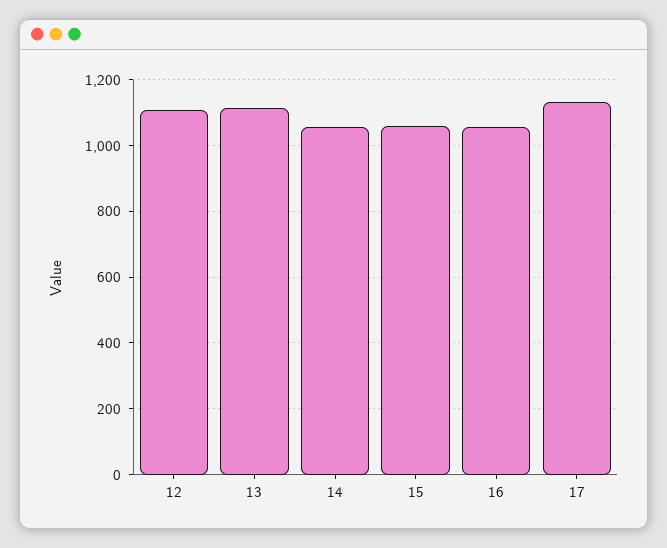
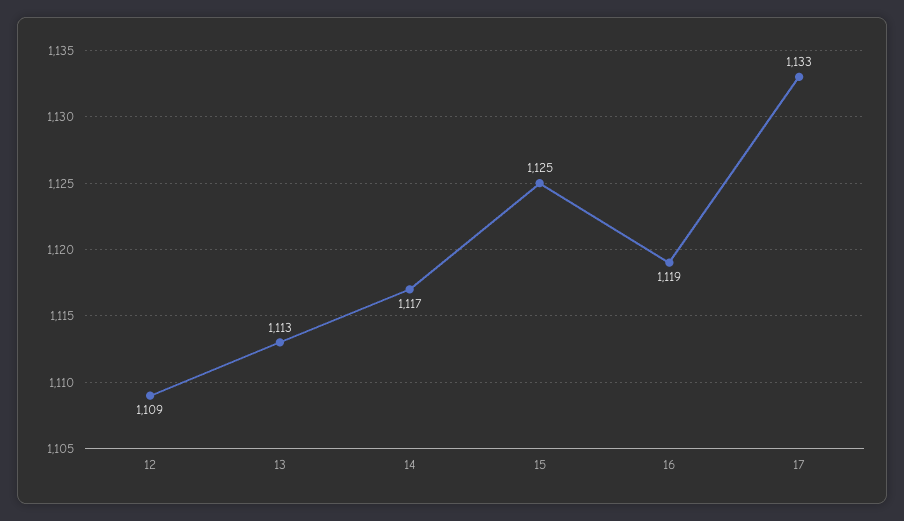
14: 1060 -> 1117
15: 1060 -> 1125
16: 1060 -> 1119

